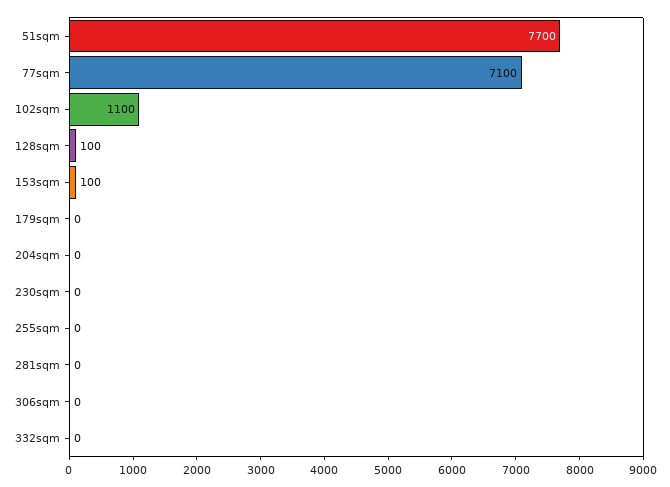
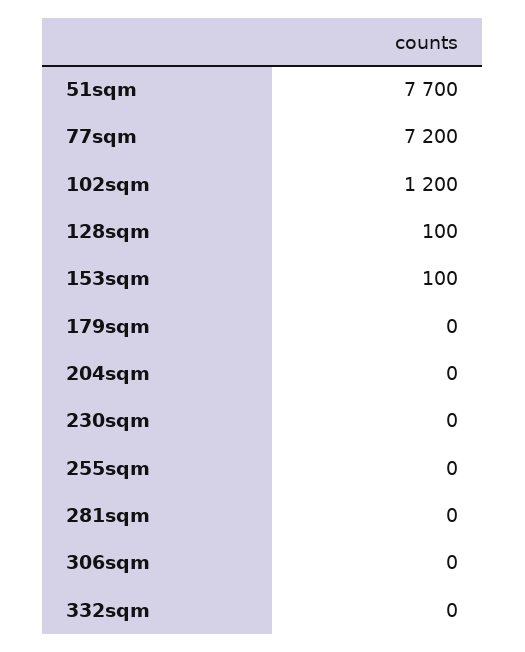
77sqm: 7100 -> 7200
102sqm: 1100 -> 1200

